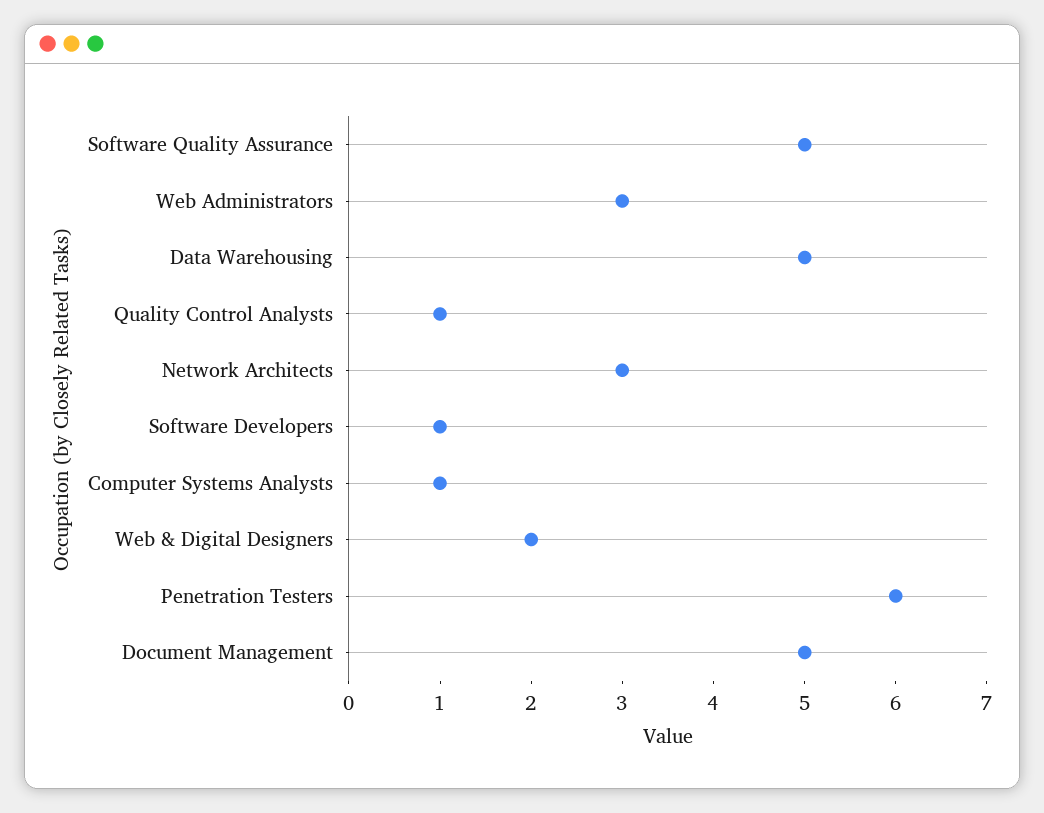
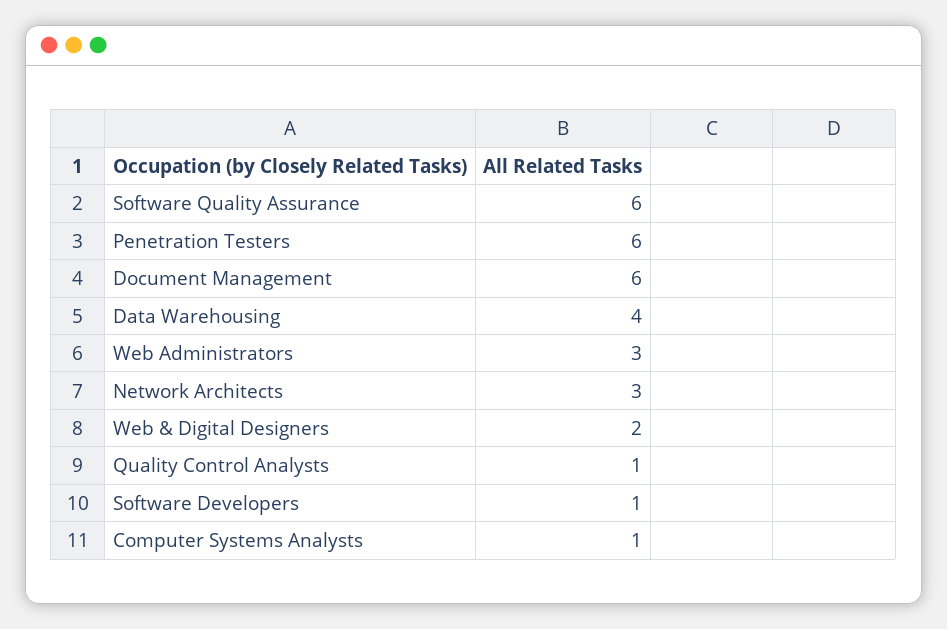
Software Quality Assurance: 5 -> 6
Data Warehousing: 5 -> 4
Document Management: 5 -> 6

